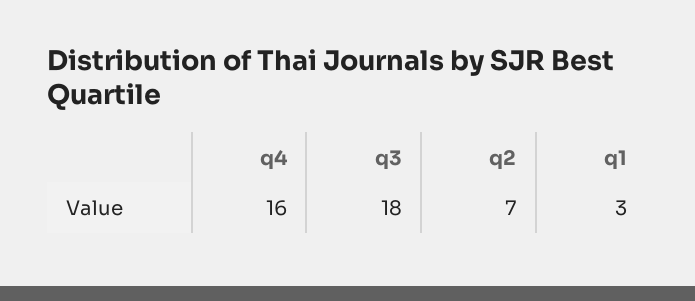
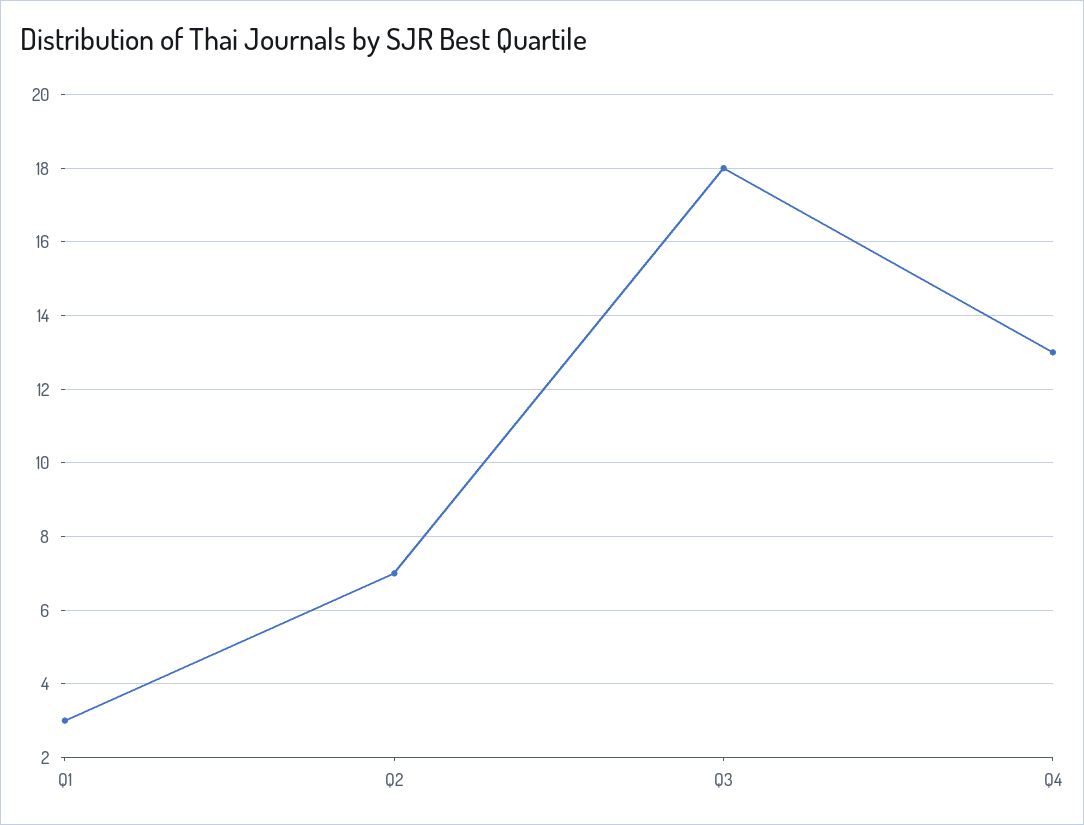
q4: 16 -> 13

